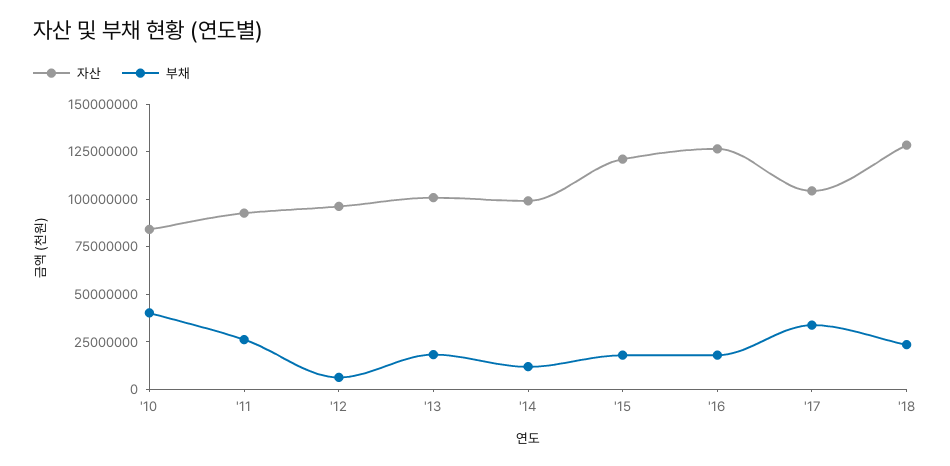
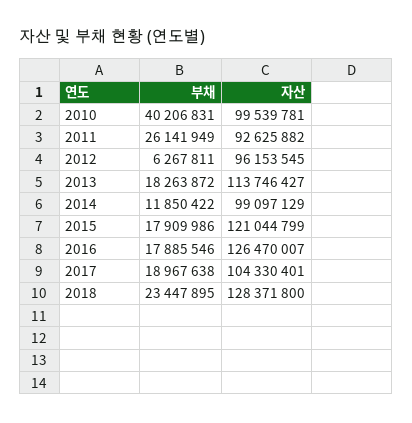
자산, '10: 85000000 -> 99539781
자산, '13: 100000000 -> 113746427
부채, '17: 35000000 -> 18967638

